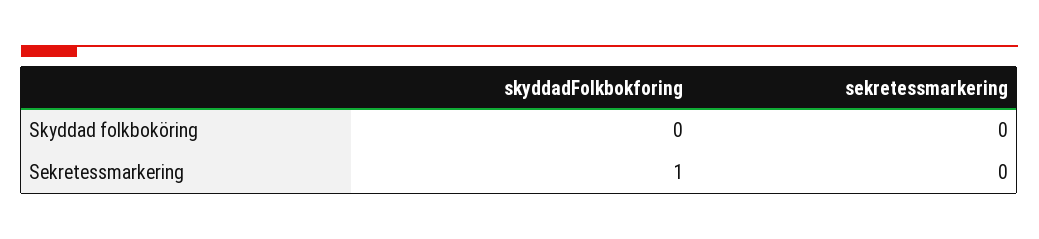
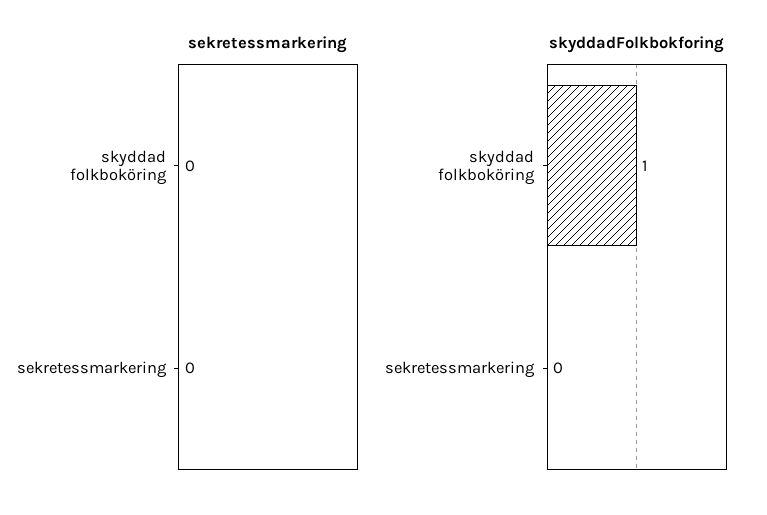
skyddadFolkbokforing, Skyddad folkboköring: 0 -> 1
skyddadFolkbokforing, Sekretessmarkering: 1 -> 0

